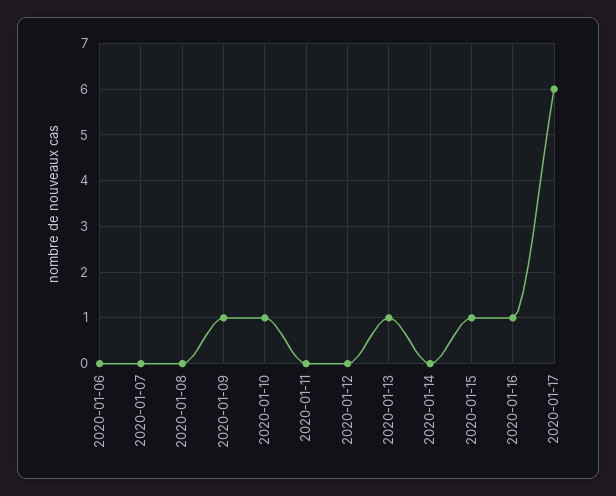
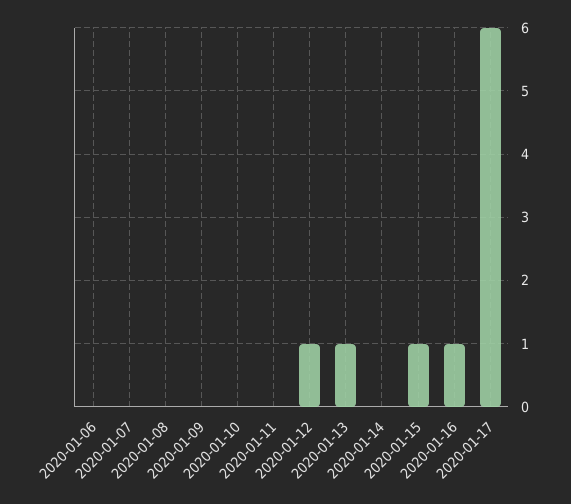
2020-01-09: 1 -> 0
2020-01-10: 1 -> 0
2020-01-12: 0 -> 1

